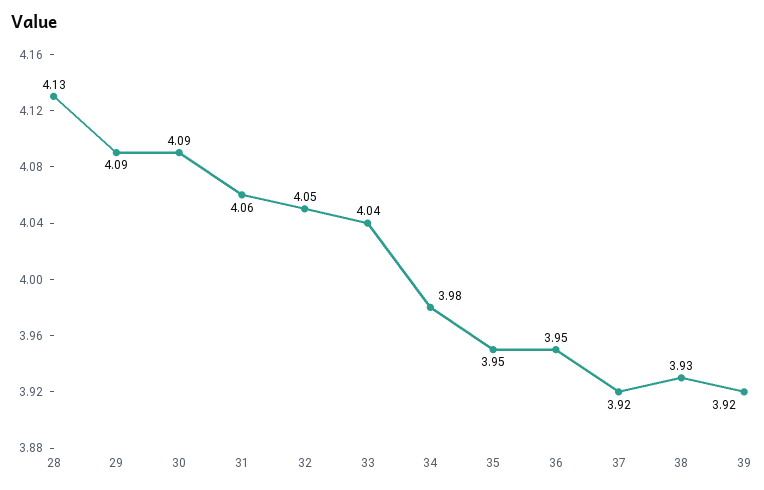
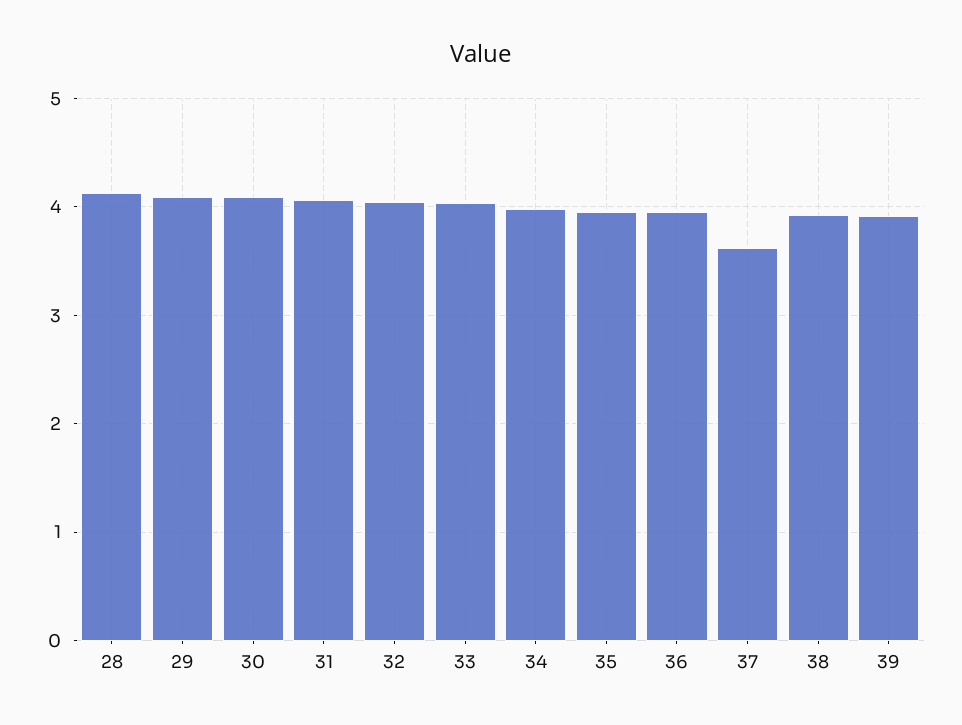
37: 3.92 -> 3.6

